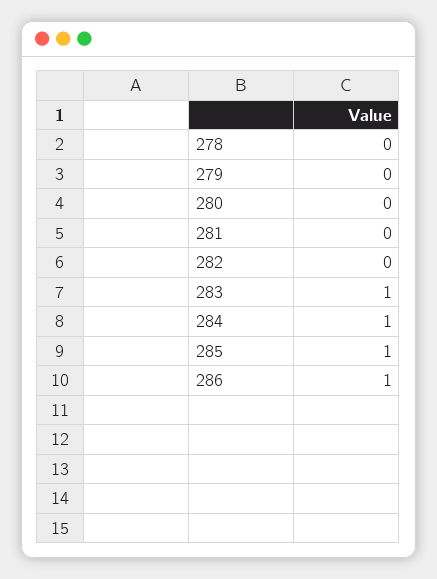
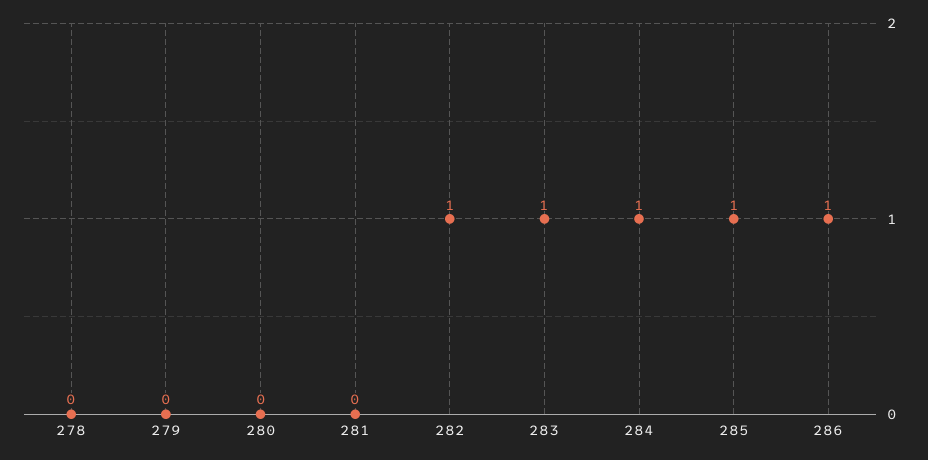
282: 0 -> 1

